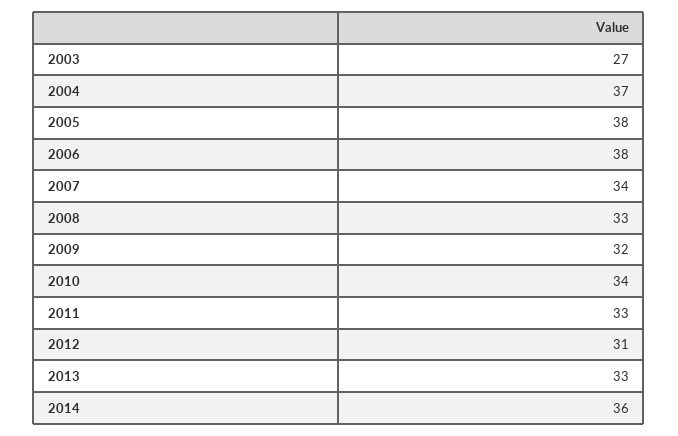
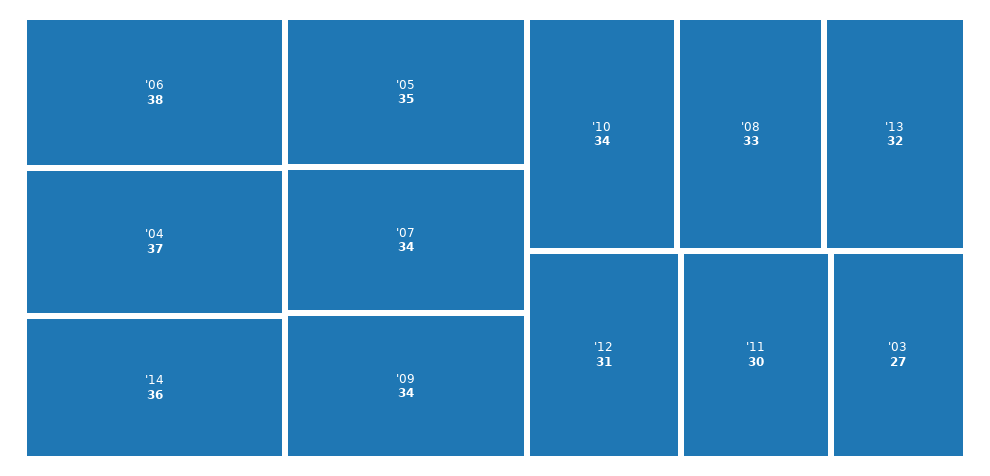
2005: 38 -> 35
2009: 32 -> 34
2011: 33 -> 30
2013: 33 -> 32

